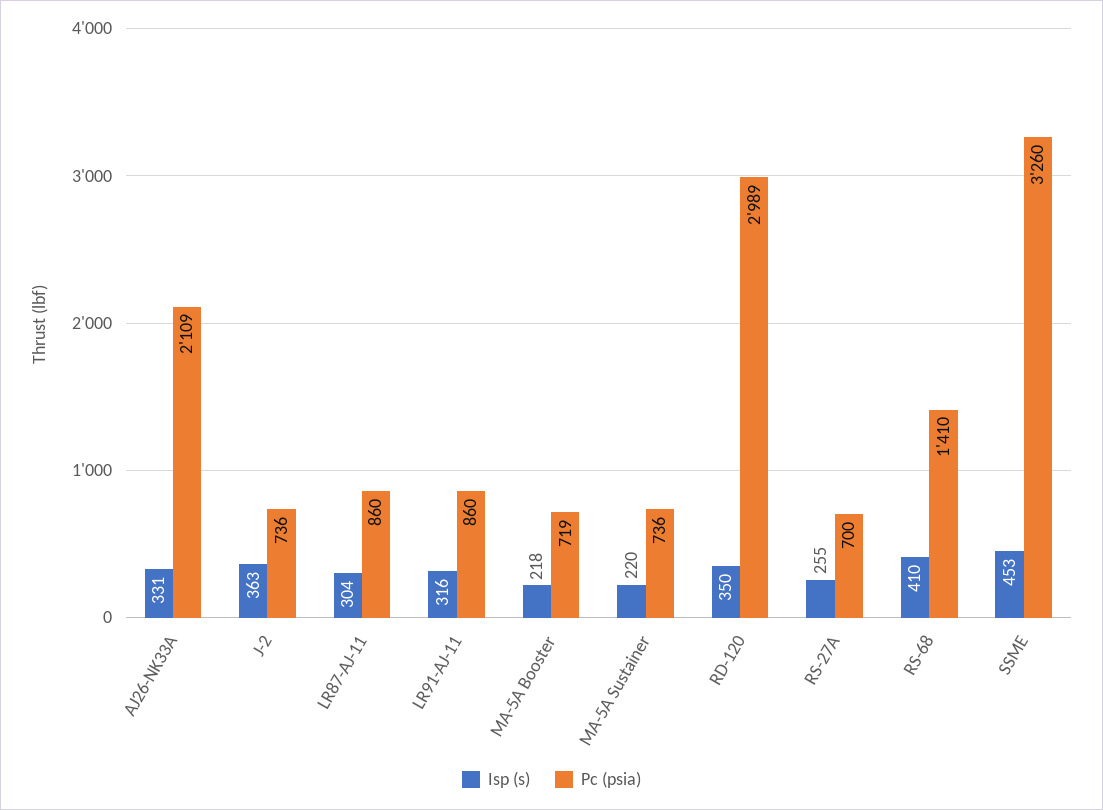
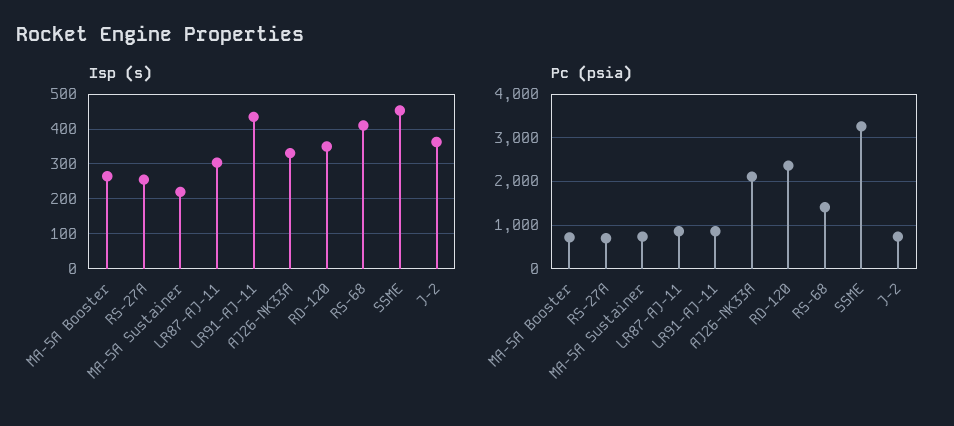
Isp (s), LR91-AJ-11: 316 -> 440
Isp (s), MA-5A Booster: 218 -> 260
Pc (psia), RD-120: 2989 -> 2400

